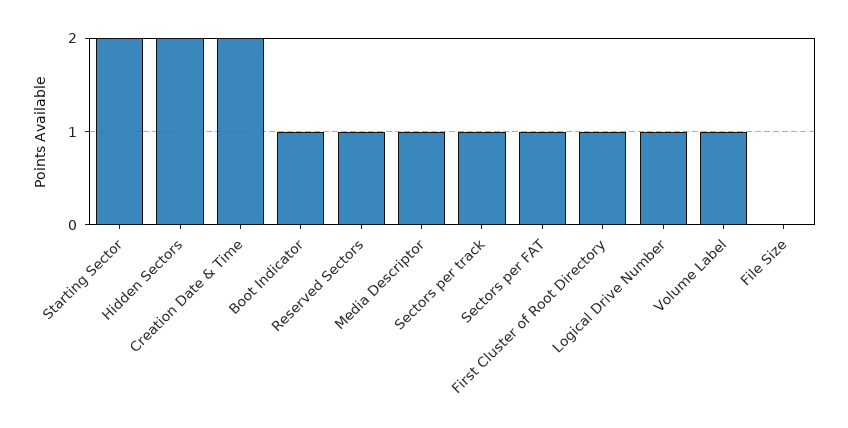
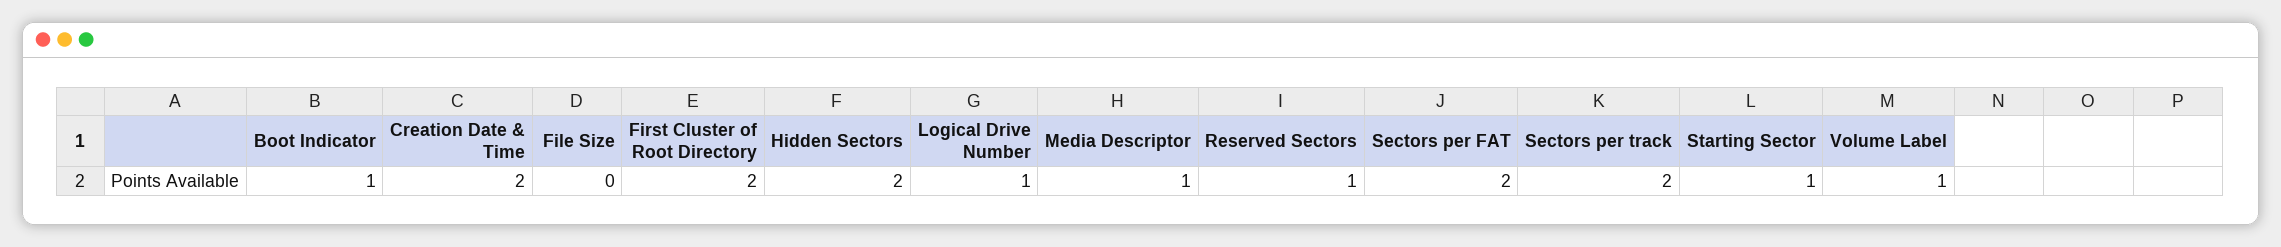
Starting Sector: 2 -> 1
Sectors per track: 1 -> 2
Sectors per FAT: 1 -> 2
First Cluster of Root Directory: 1 -> 2

